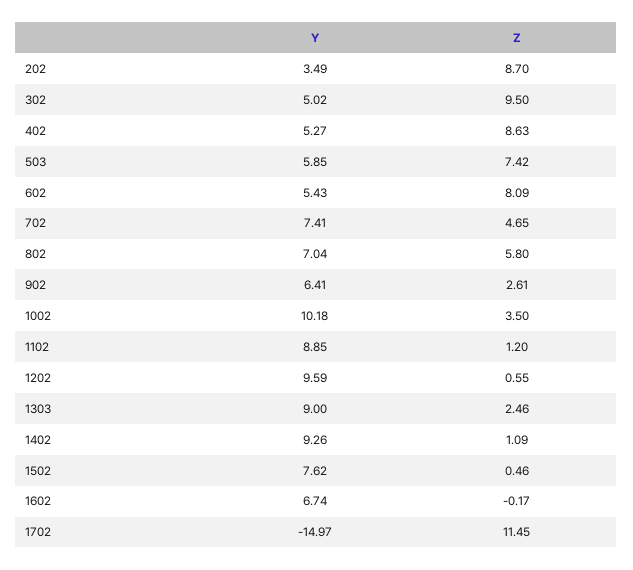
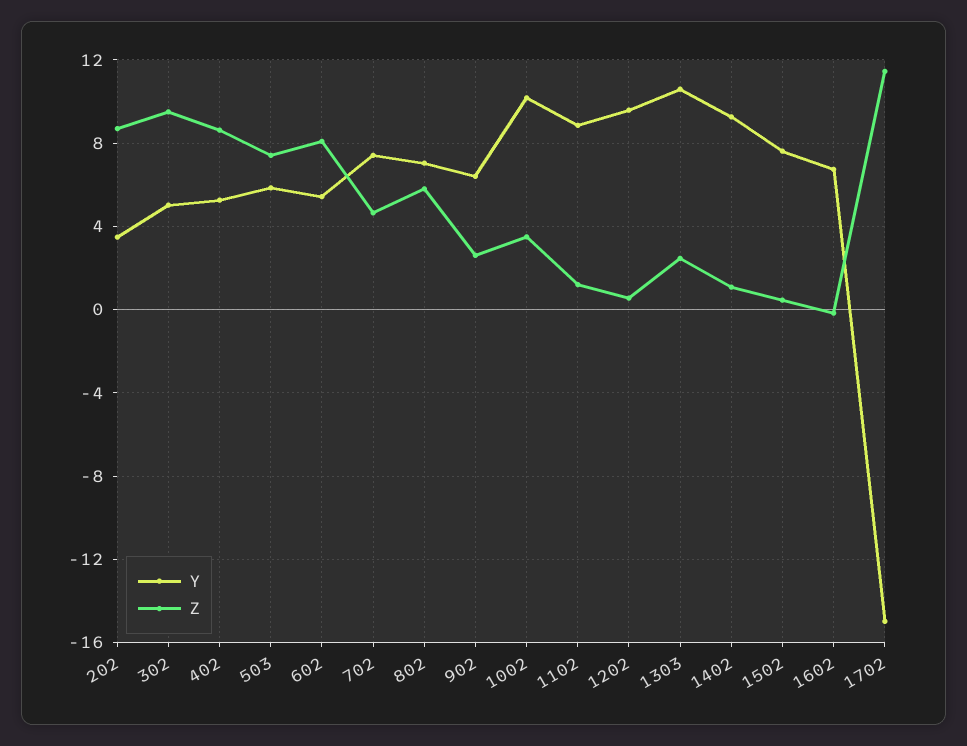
Y, 1303: 9 -> 10.5

